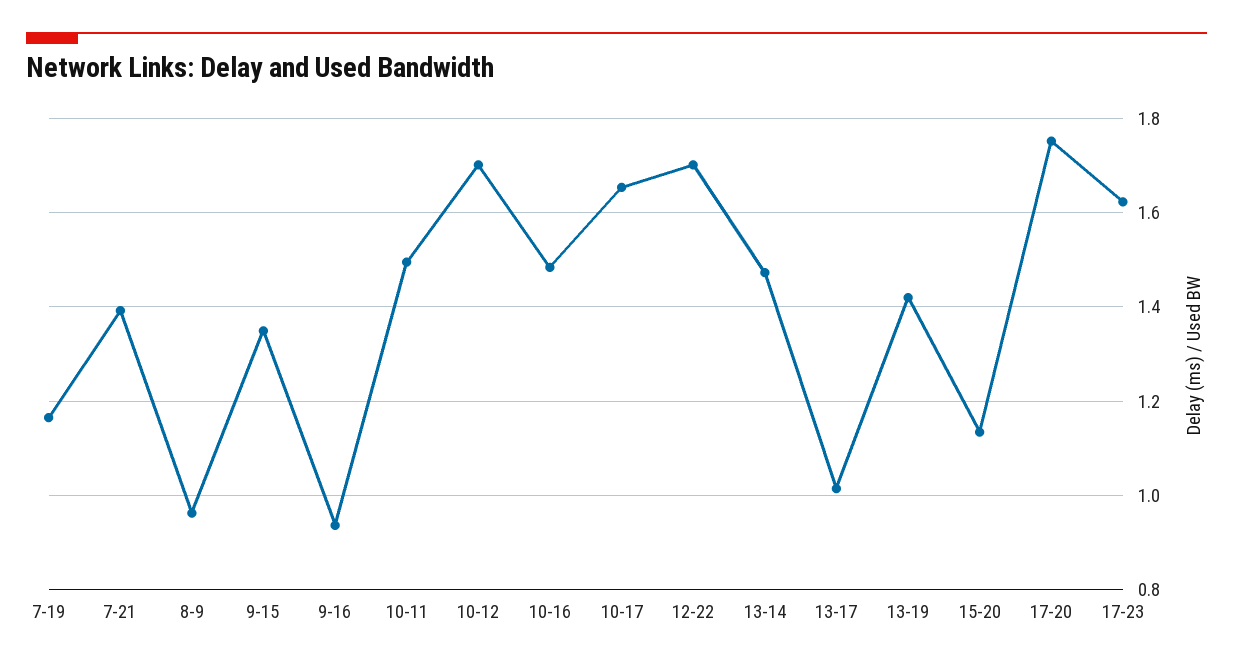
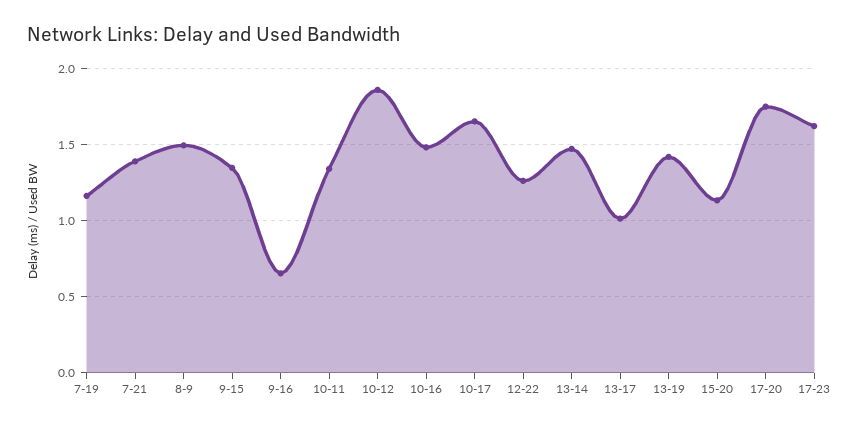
8-9: 0.96 -> 1.5
9-16: 0.94 -> 0.65
10-11: 1.5 -> 1.35
10-12: 1.7 -> 1.85
12-22: 1.7 -> 1.25

